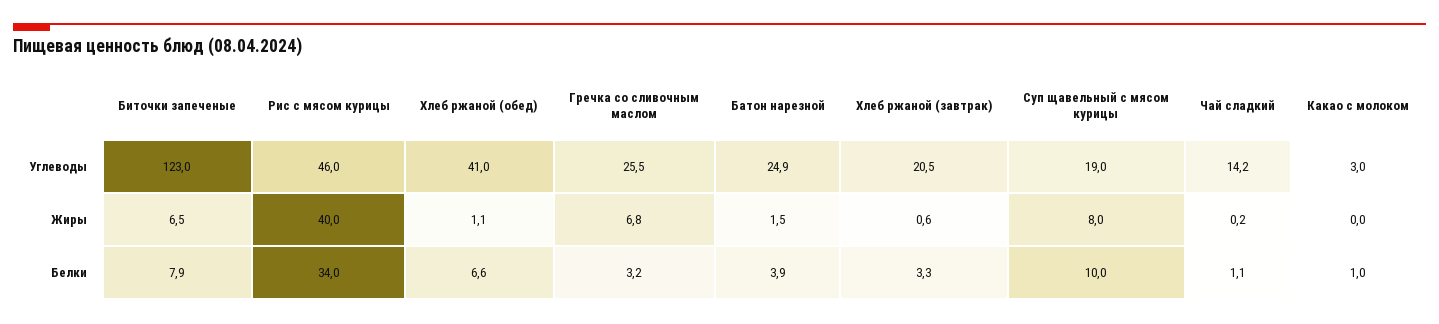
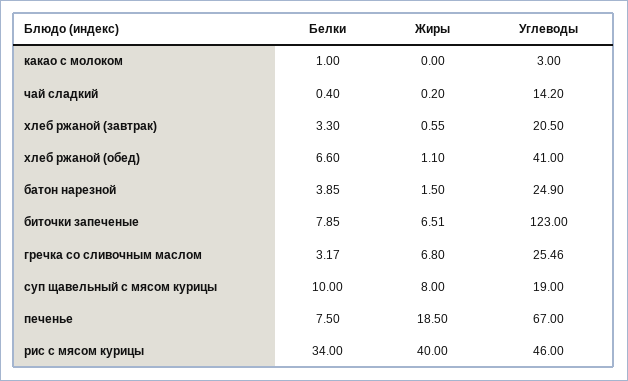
Чай сладкий, Белки: 1.1 -> 0.4
печенье, Белки: none -> 7.5
печенье, Жиры: none -> 18.5
печенье, Углеводы: none -> 67

